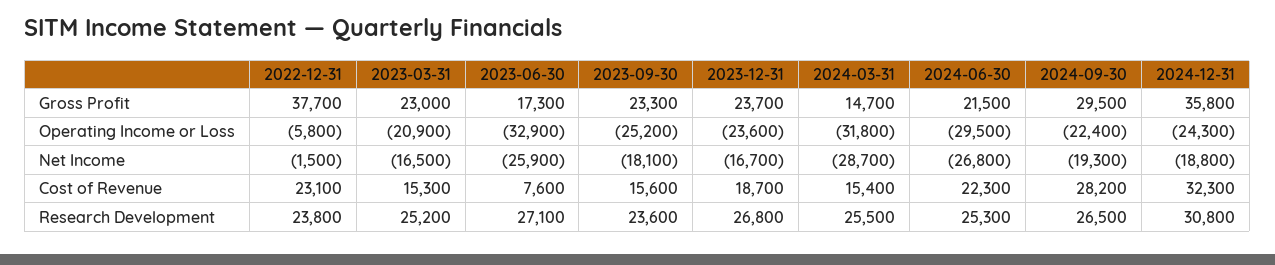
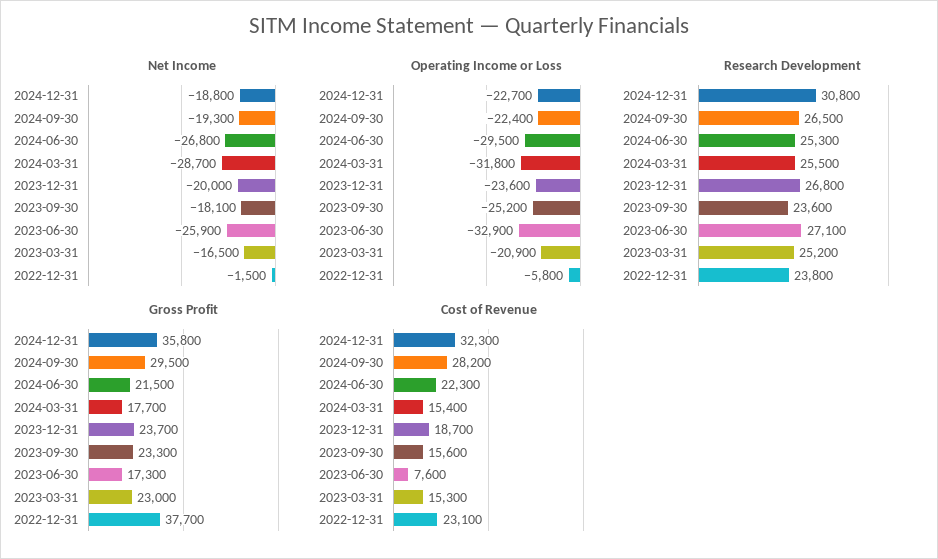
Gross Profit, 2024-03-31: 14700 -> 17700
Operating Income or Loss, 2024-12-31: -24300 -> -22700
Net Income, 2023-12-31: -16700 -> -20000

